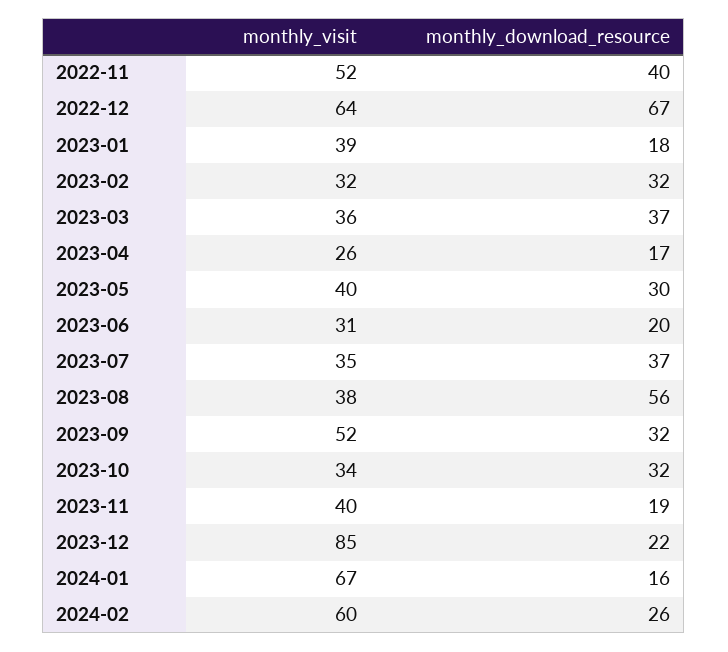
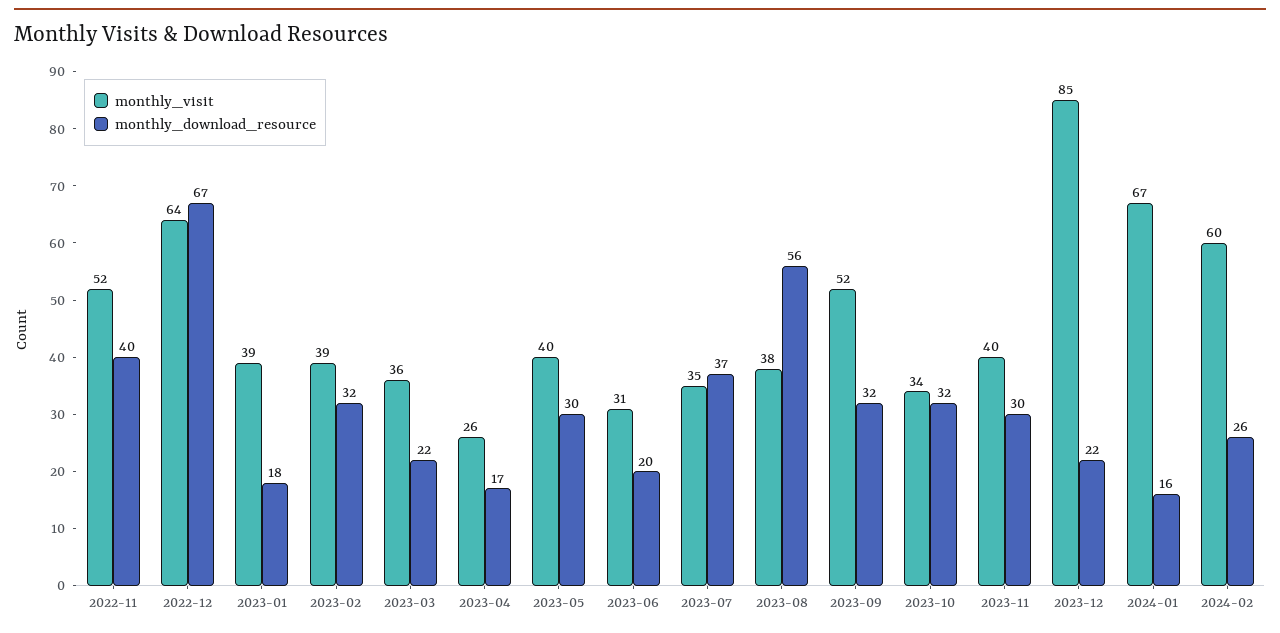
monthly_visit, 2023-02: 32 -> 39
monthly_download_resource, 2023-03: 37 -> 22
monthly_download_resource, 2023-11: 19 -> 30

